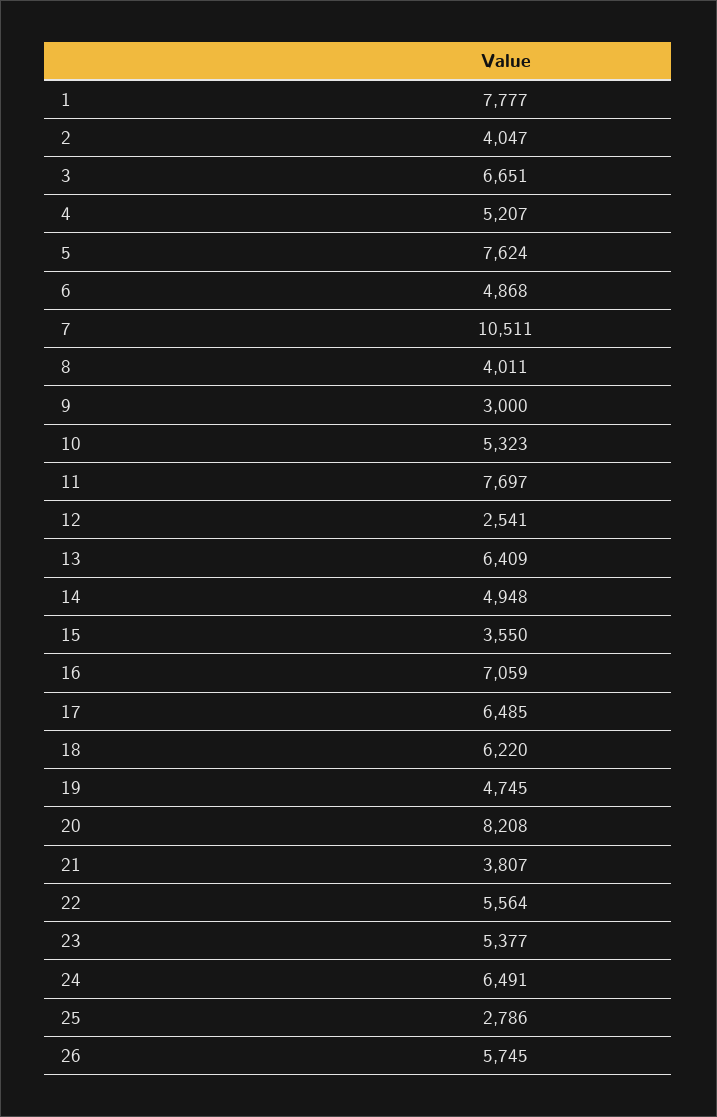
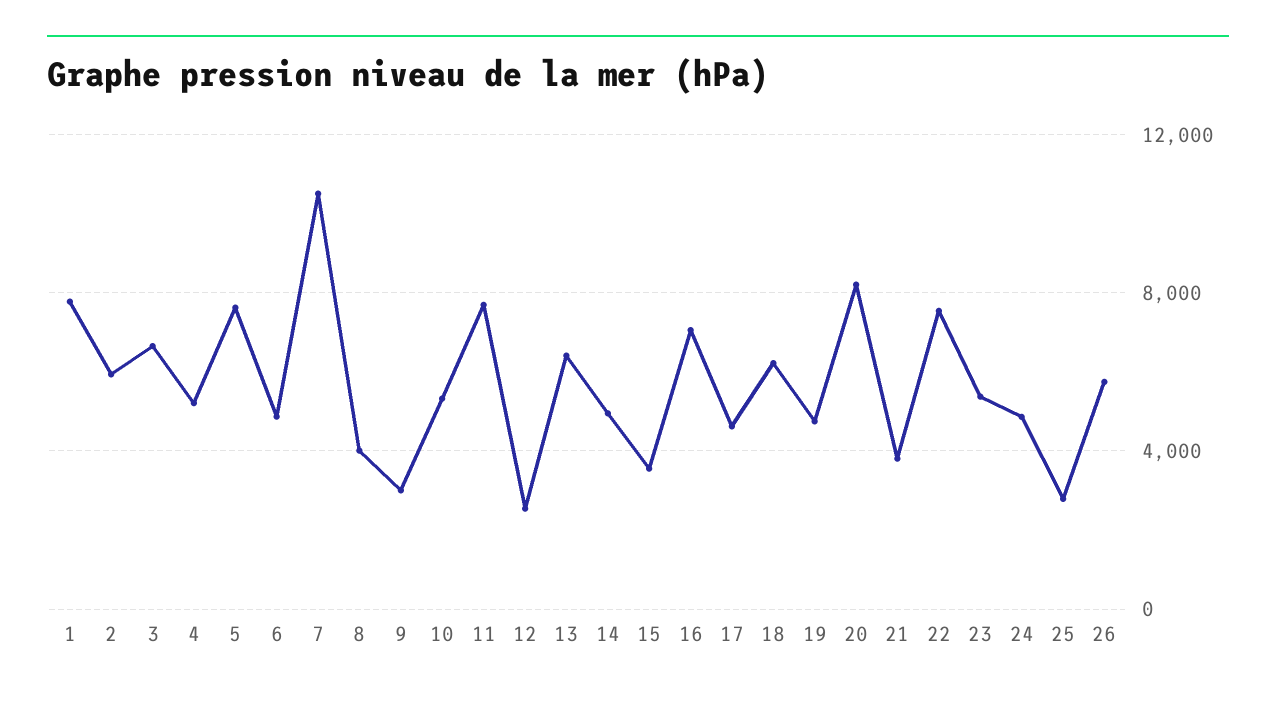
2: 4047 -> 6000
17: 6485 -> 4500
22: 5564 -> 7500
24: 6491 -> 5000

